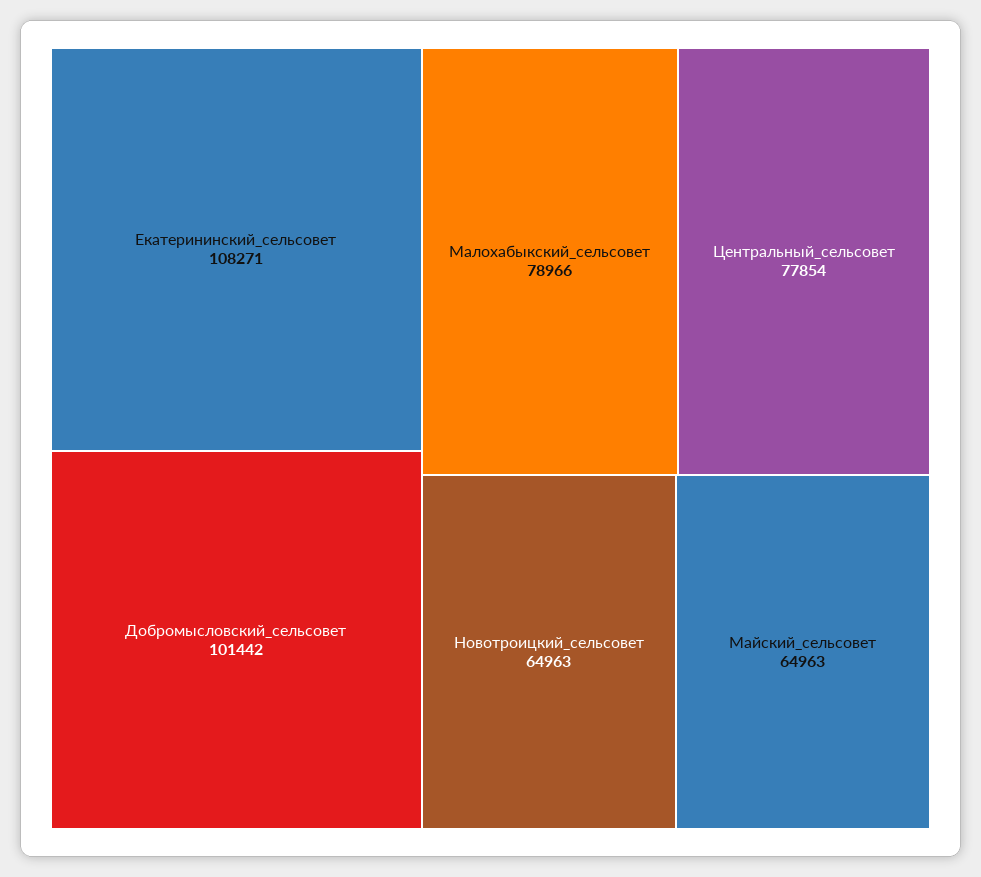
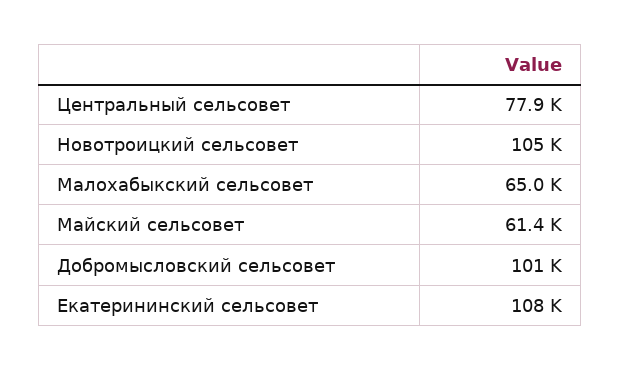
Малохабыкский_сельсовет: 78966 -> 65000
Новотроицкий_сельсовет: 64963 -> 105000
Майский_сельсовет: 64963 -> 61400

